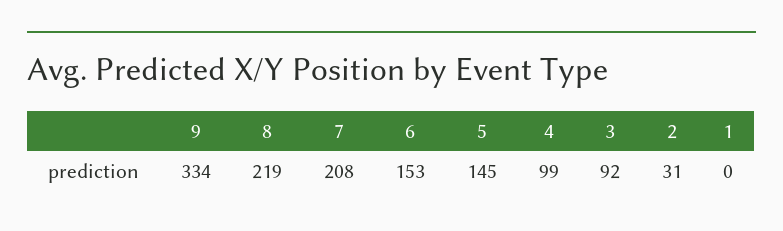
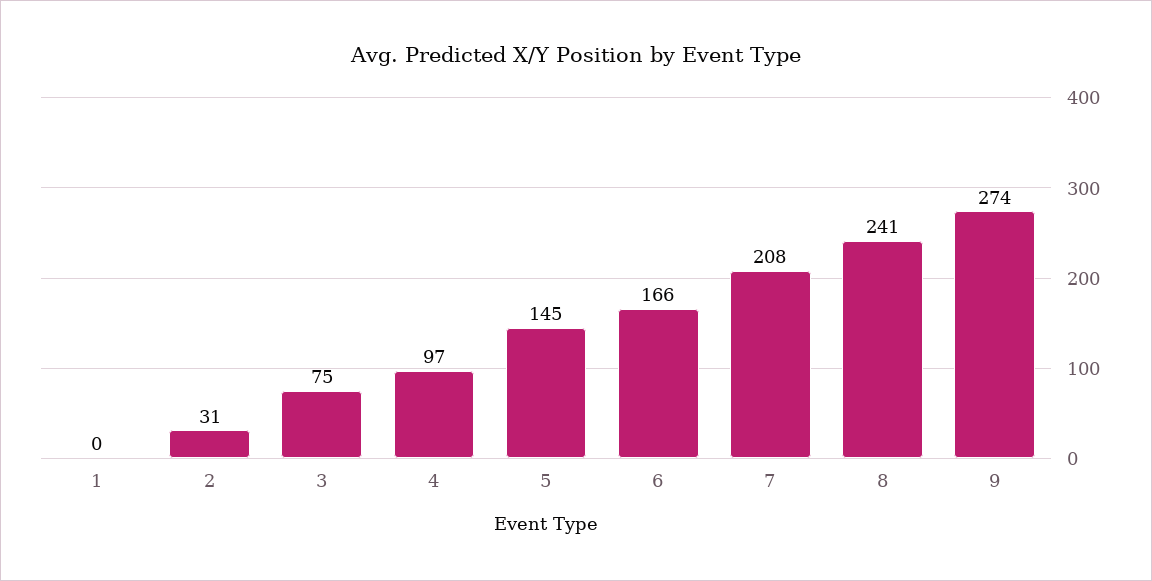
9: 334 -> 274
8: 219 -> 241
6: 153 -> 166
4: 99 -> 97
3: 92 -> 75

